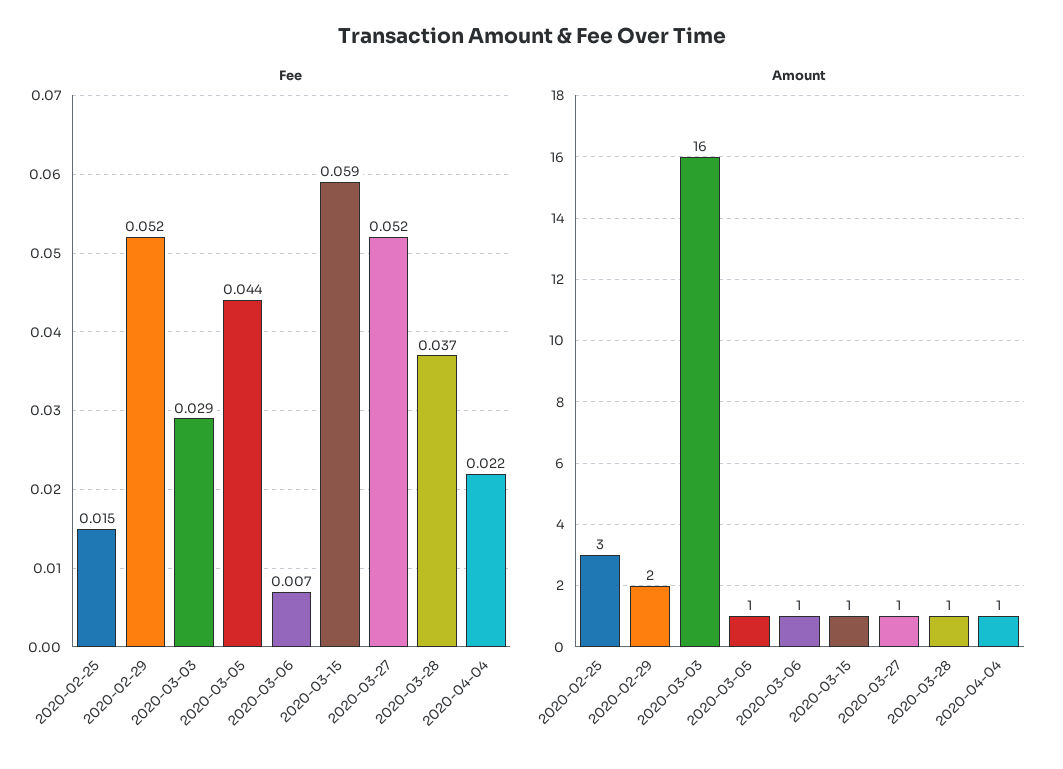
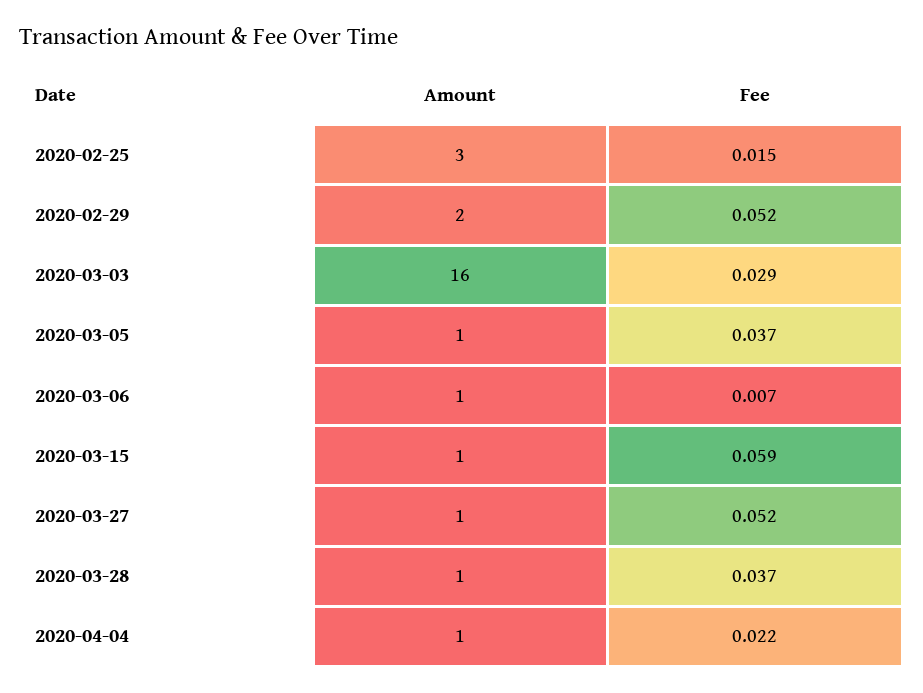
Fee, 2020-03-05: 0.044 -> 0.037

